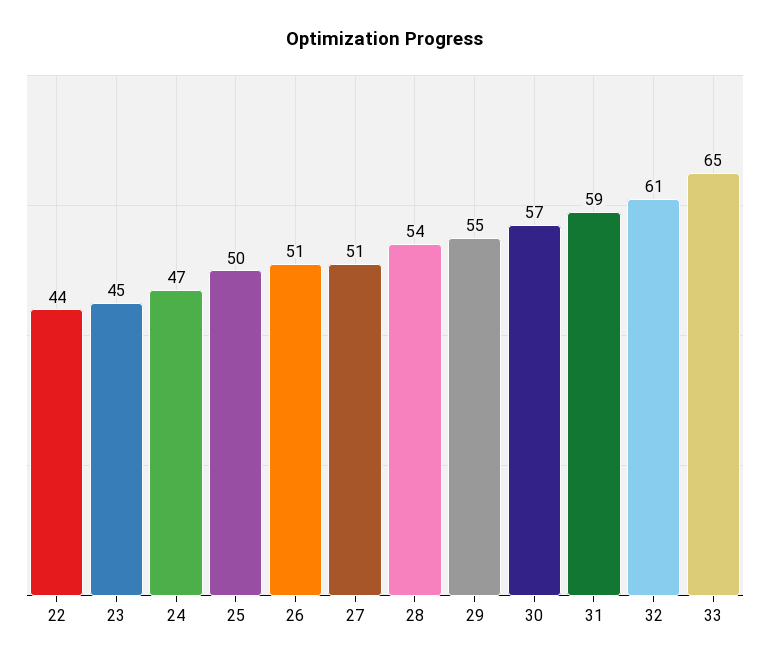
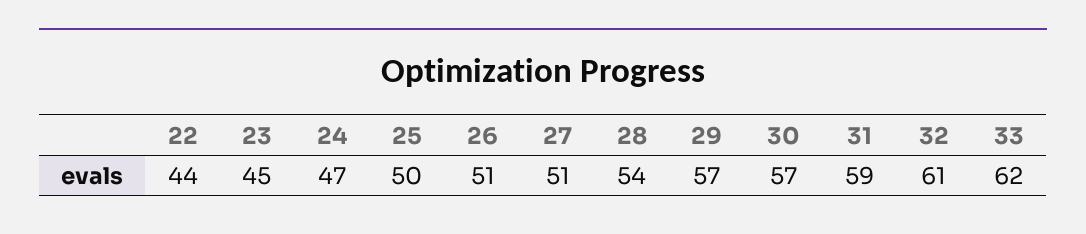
29: 55 -> 57
33: 65 -> 62

